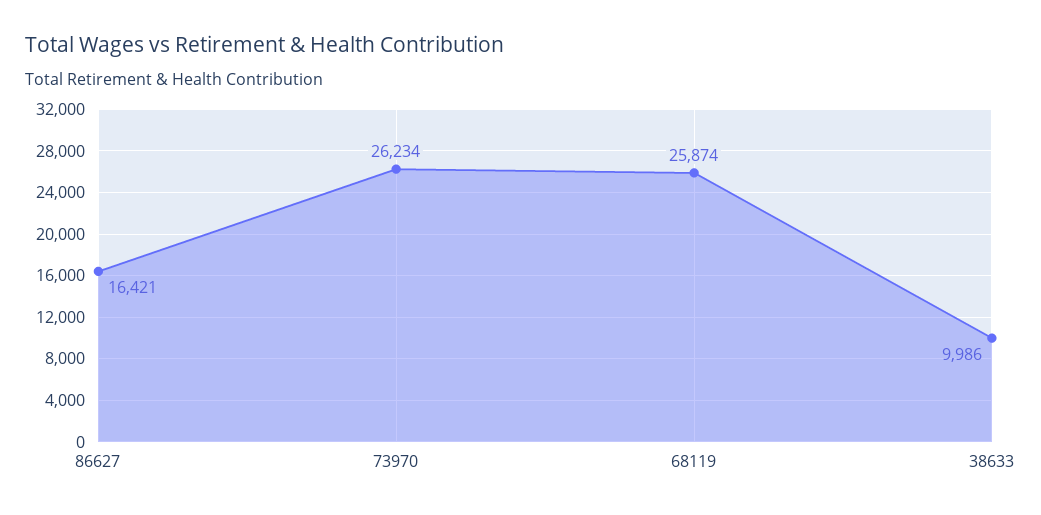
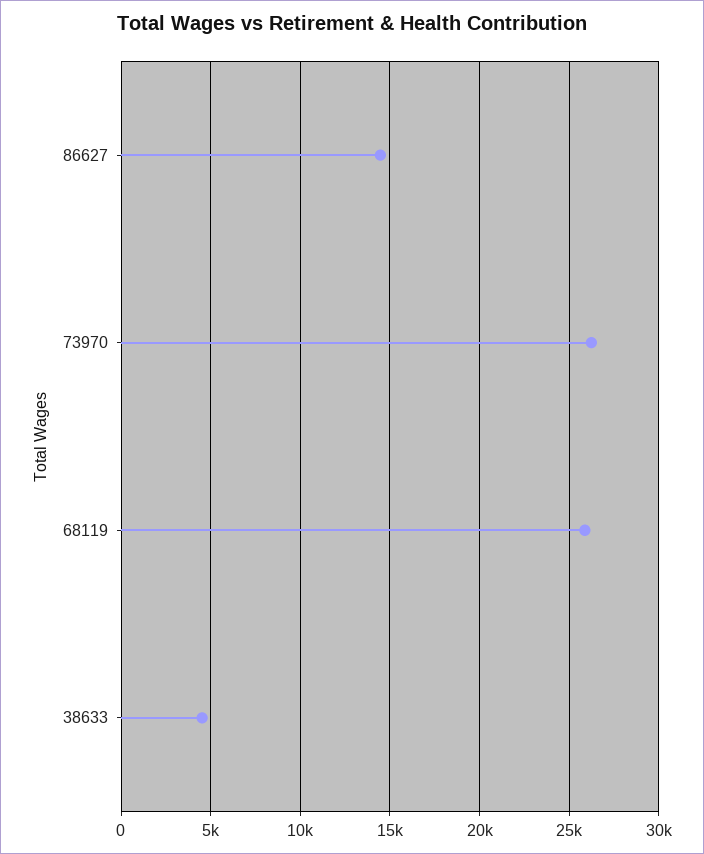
86627: 16421 -> 14500
38633: 9986 -> 4500

